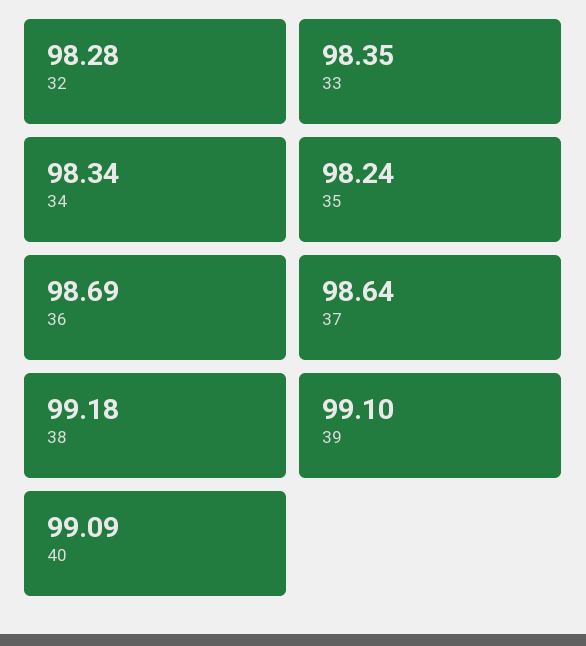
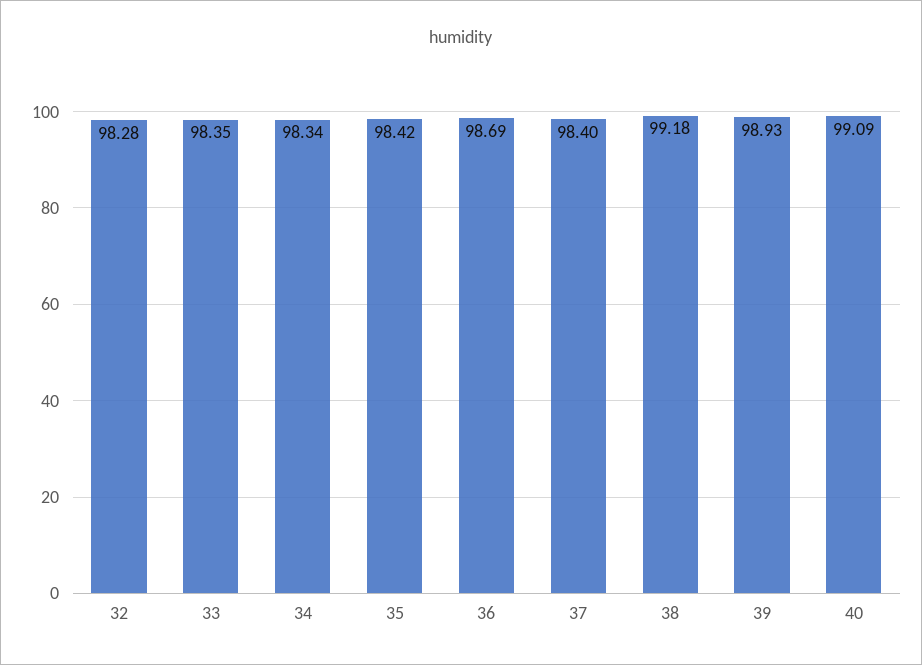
35: 98.24 -> 98.42
37: 98.64 -> 98.4
39: 99.1 -> 98.93

